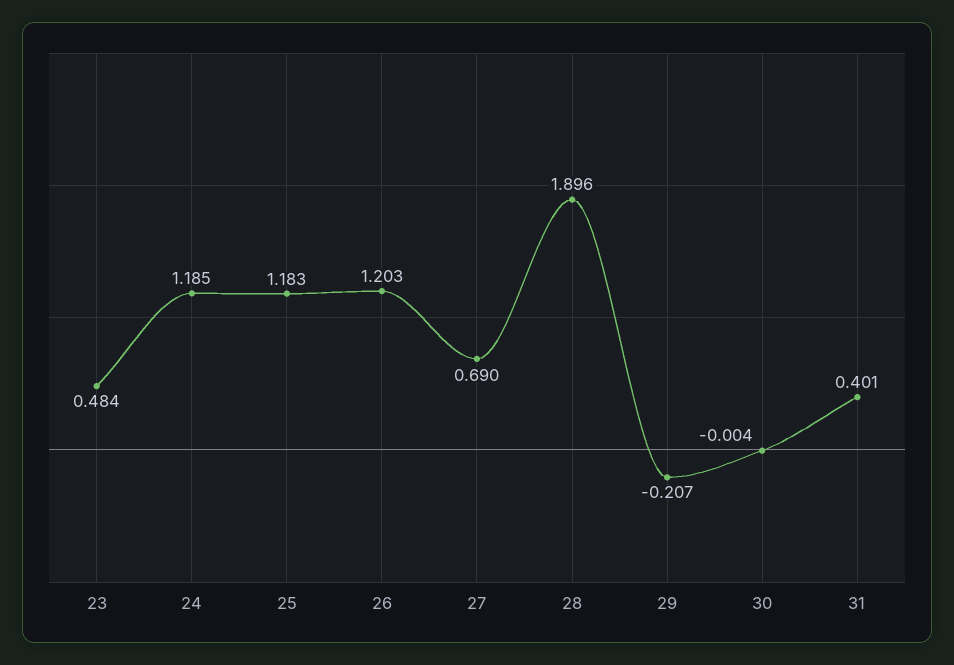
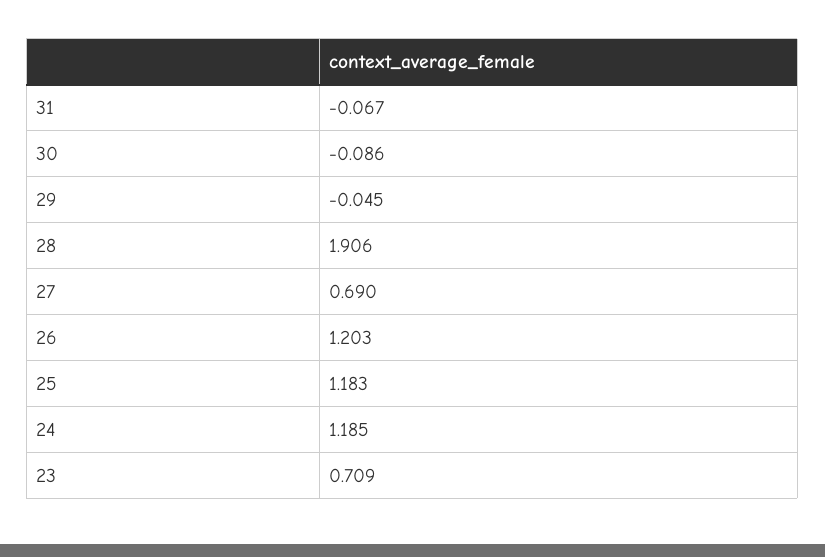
23: 0.484 -> 0.709
28: 1.896 -> 1.906
29: -0.207 -> -0.045
30: -0.004 -> -0.086
31: 0.401 -> -0.067

